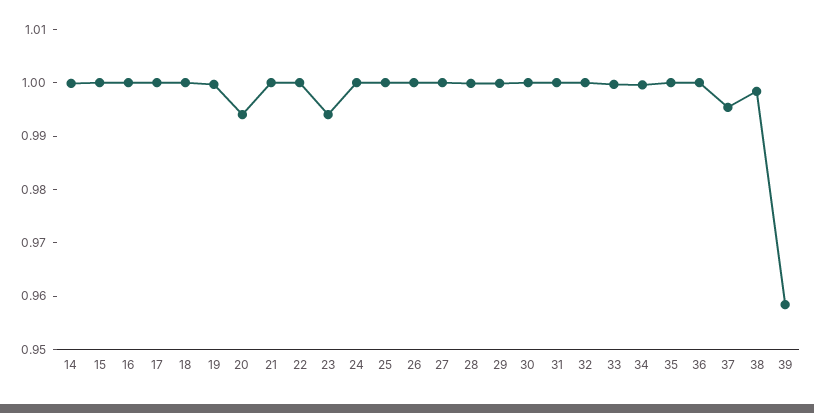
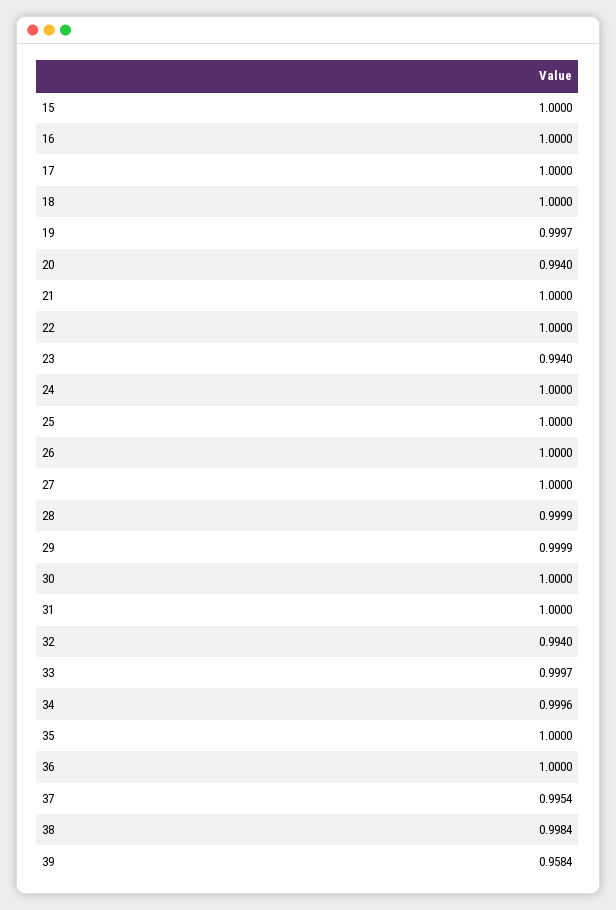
14: 1 -> none
32: 1 -> 0.994

